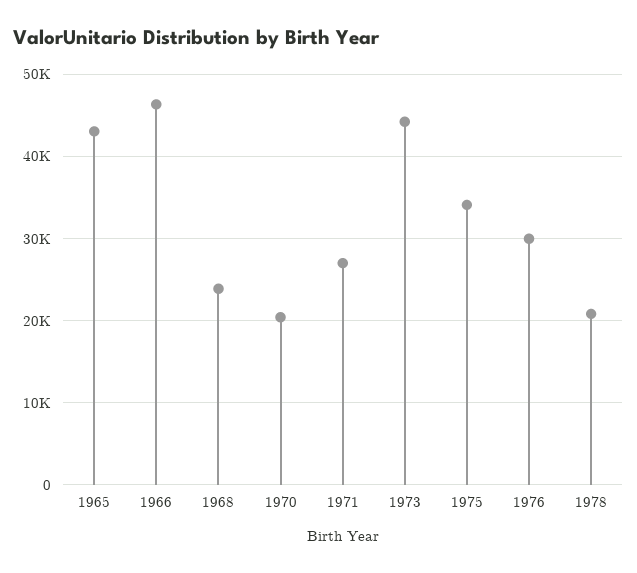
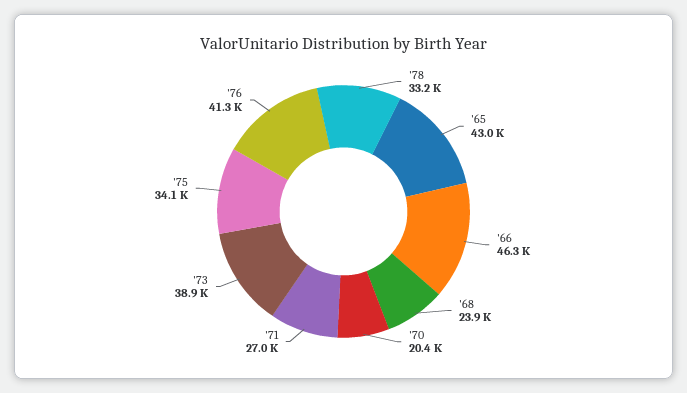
1973: 44000 -> 38900
1976: 30000 -> 41300
1978: 21000 -> 33200

